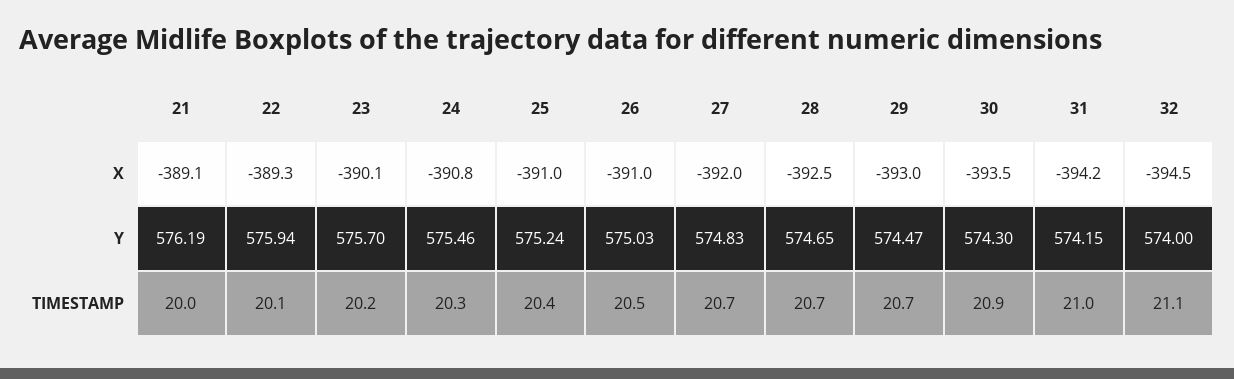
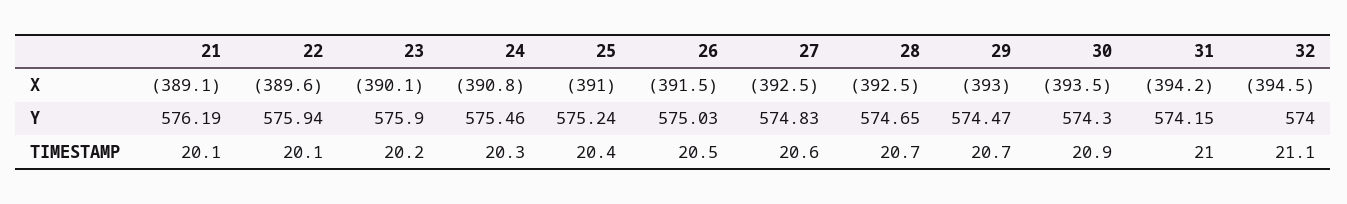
22, X: -389.3 -> -389.6
26, X: -391 -> -391.5
27, X: -392 -> -392.5
23, Y: 575.7 -> 575.9
21, TIMESTAMP: 20 -> 20.1
27, TIMESTAMP: 20.7 -> 20.6

